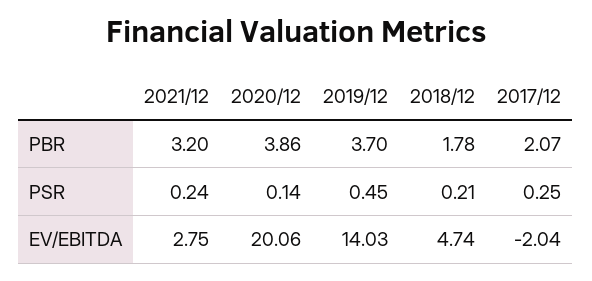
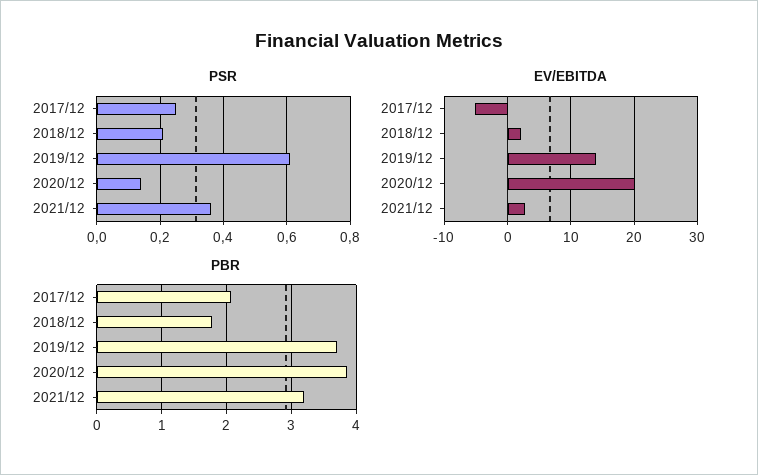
PSR, 2021/12: 0.24 -> 0.35
PSR, 2019/12: 0.45 -> 0.6
EV/EBITDA, 2018/12: 4.74 -> 2
EV/EBITDA, 2017/12: -2.04 -> -5

